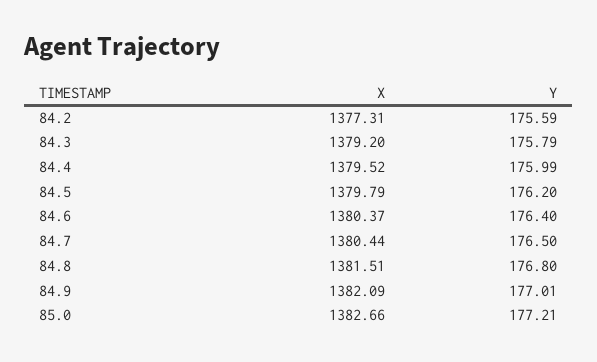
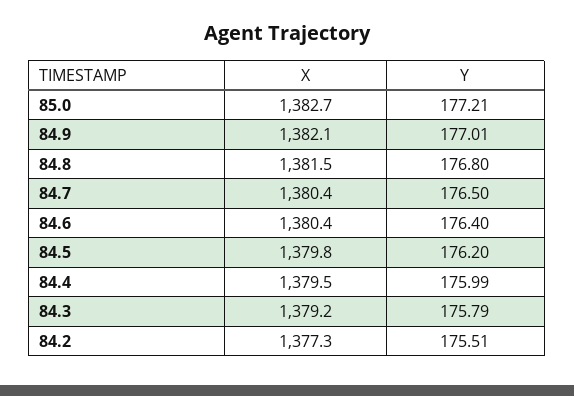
Y, 84.2: 175.59 -> 175.51

